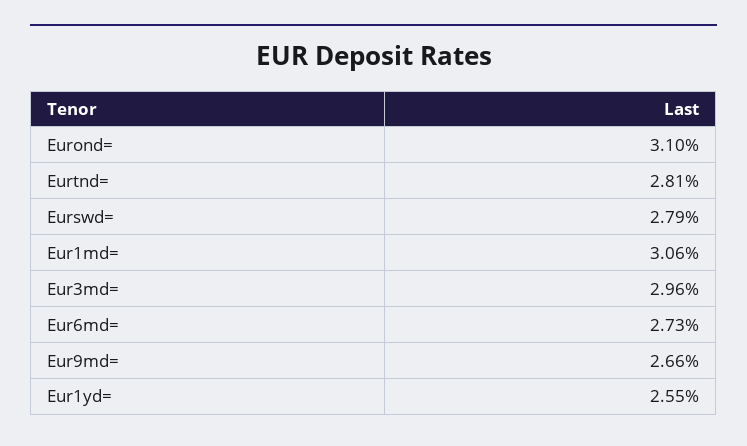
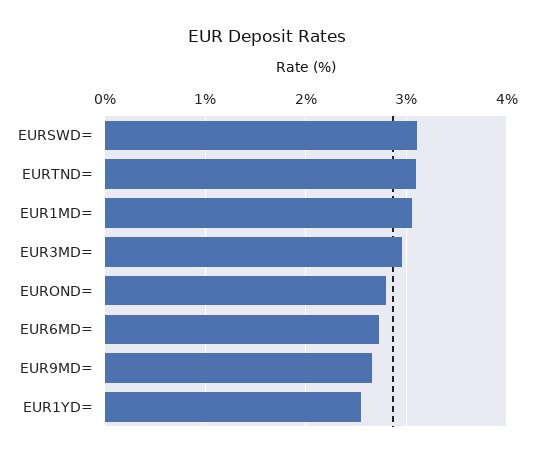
Eurond=: 3.1 -> 2.8
Eurtnd=: 2.81 -> 3.1
Eurswd=: 2.79 -> 3.1

